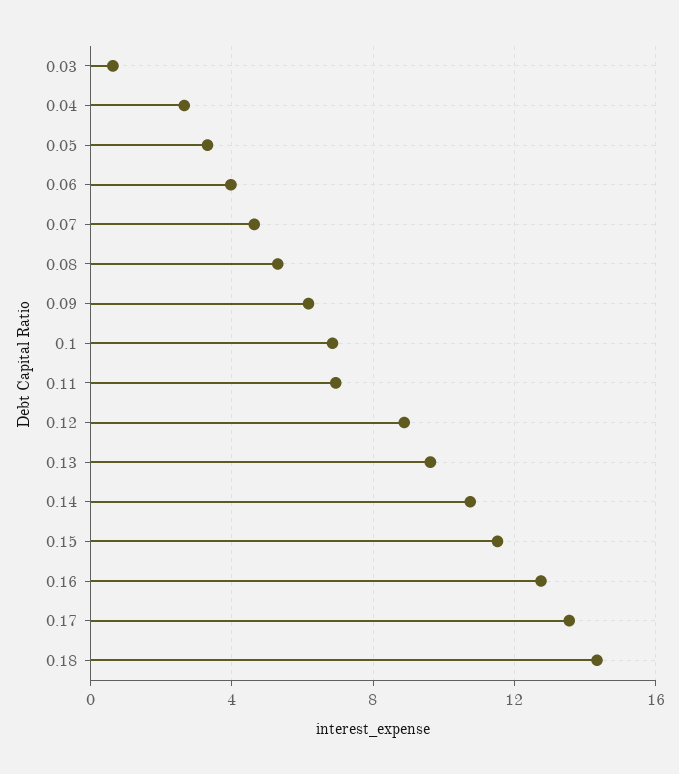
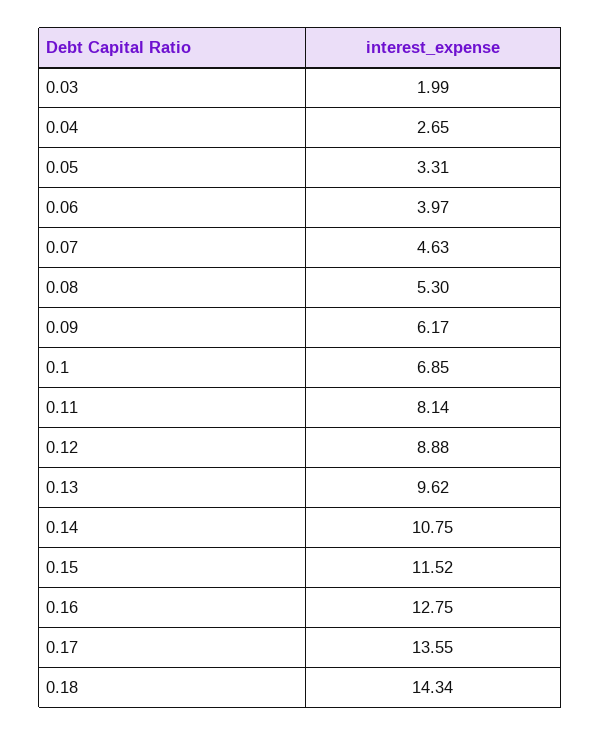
0.03: 0.5 -> 1.99
0.11: 7 -> 8.14

